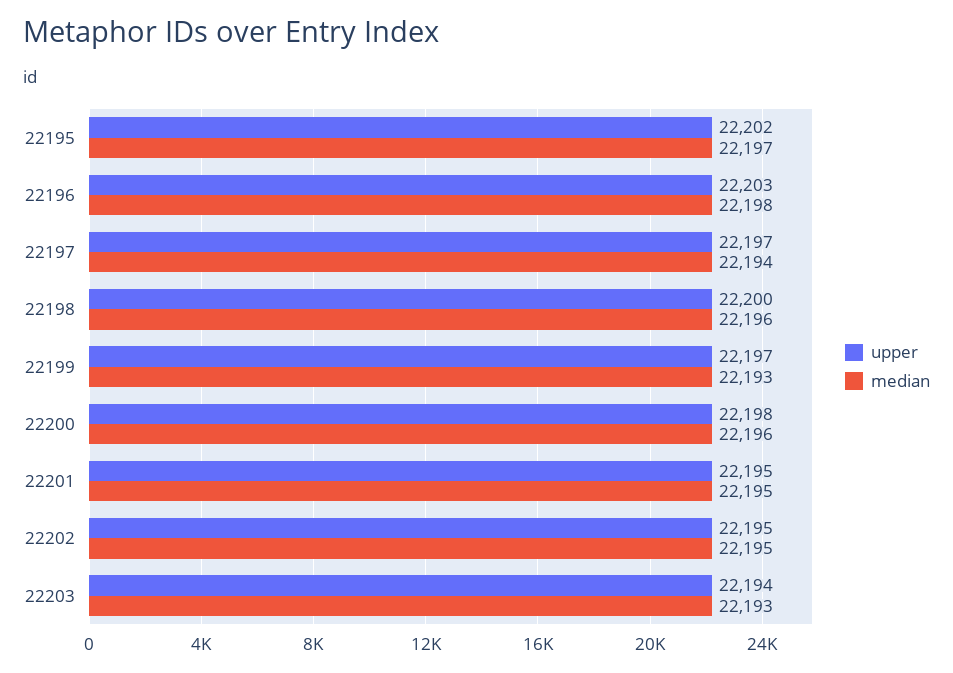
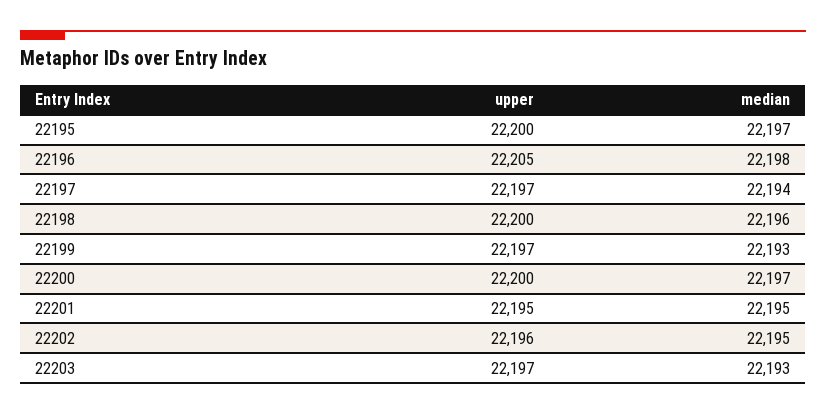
upper, 22195: 22202 -> 22200
upper, 22196: 22203 -> 22205
upper, 22200: 22198 -> 22200
median, 22200: 22196 -> 22197
upper, 22202: 22195 -> 22196
upper, 22203: 22194 -> 22197

